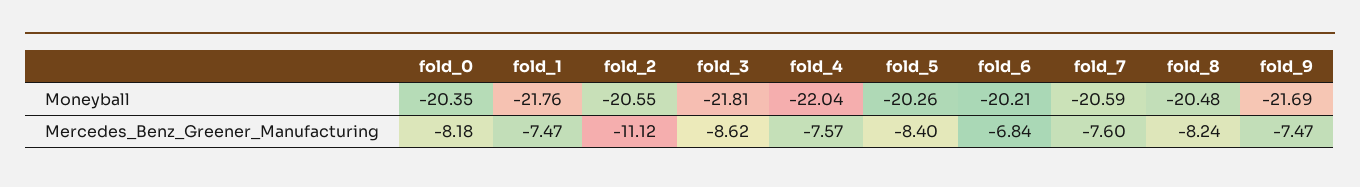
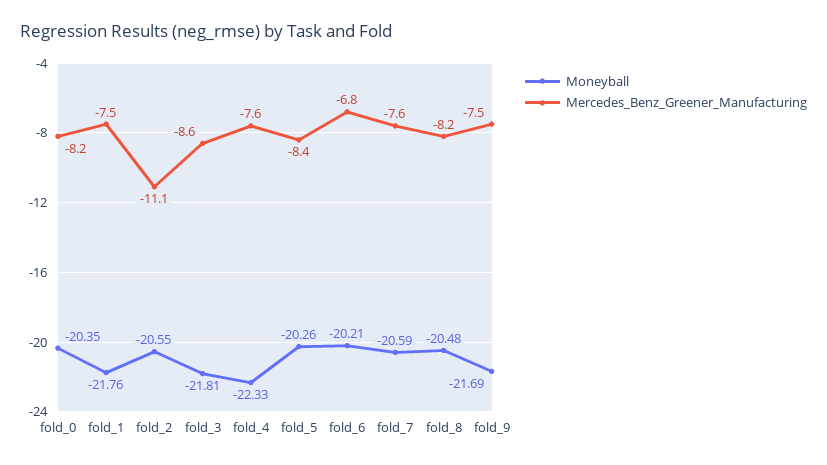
Moneyball, fold_4: -22.04 -> -22.33

